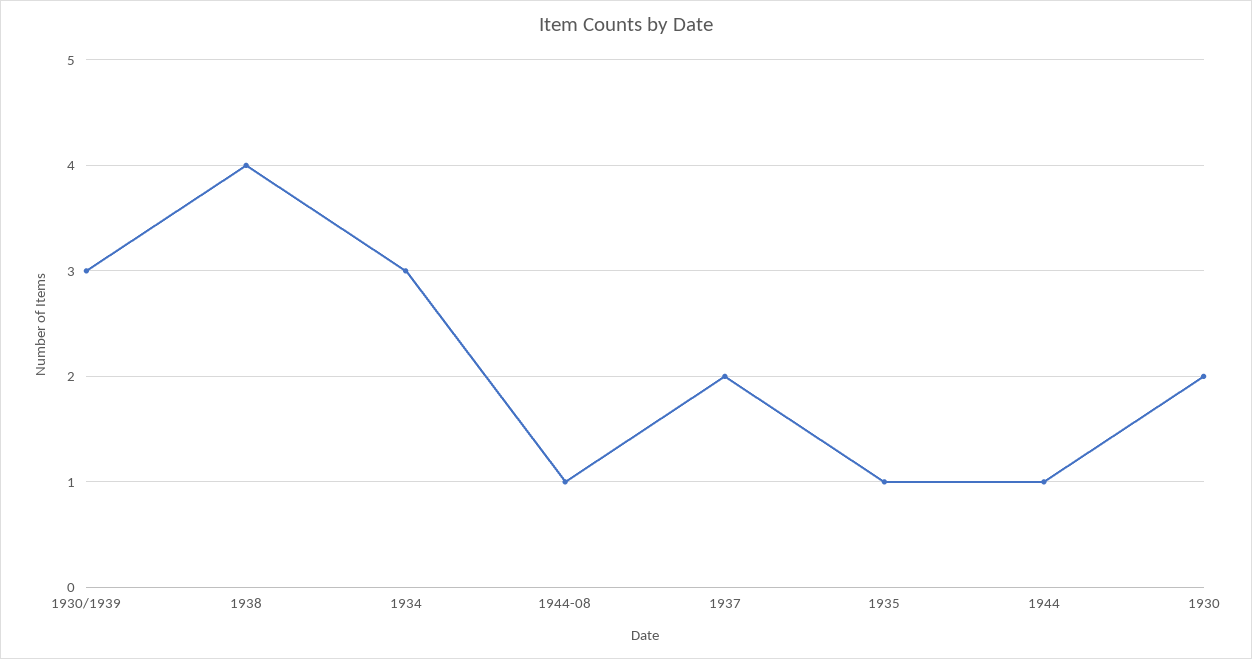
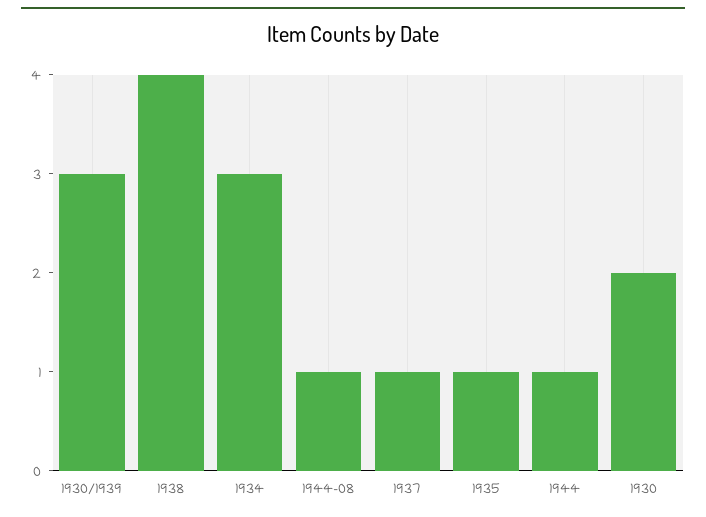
1937: 2 -> 1

